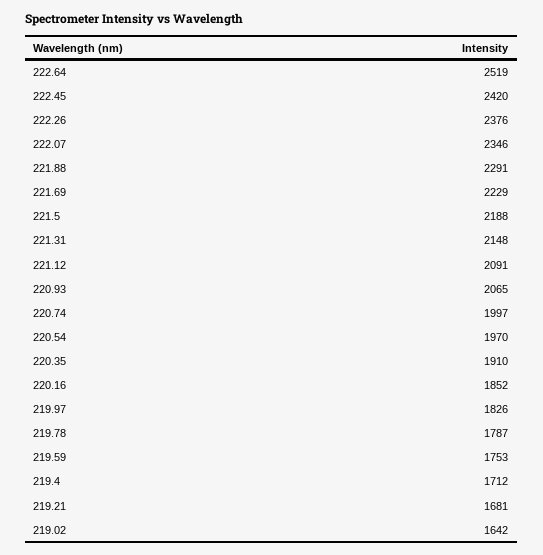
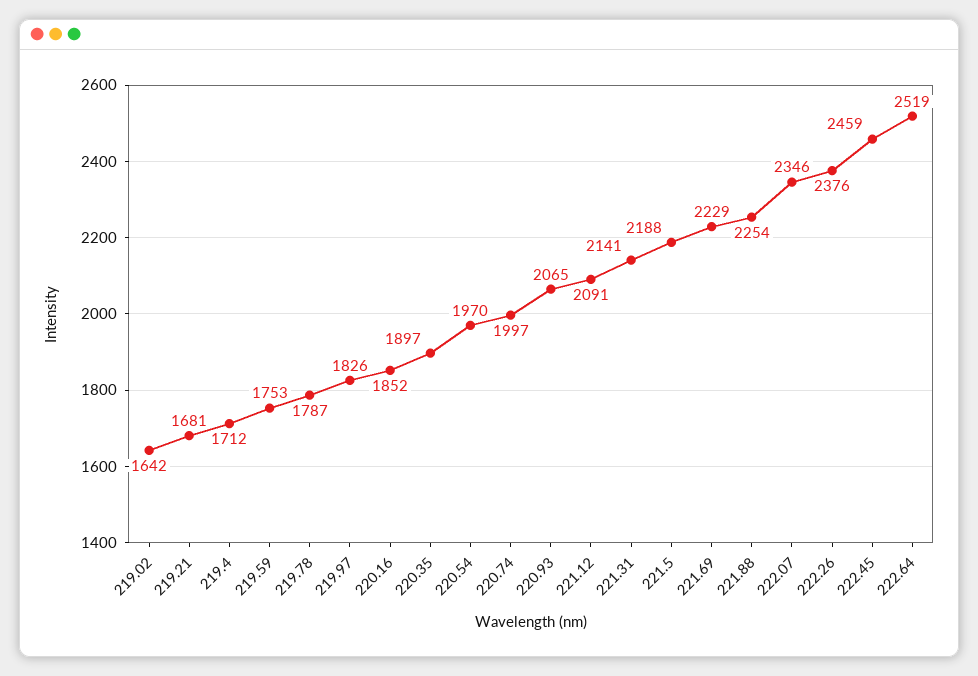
222.45: 2420 -> 2459
221.88: 2291 -> 2254
221.31: 2148 -> 2141
220.35: 1910 -> 1897

